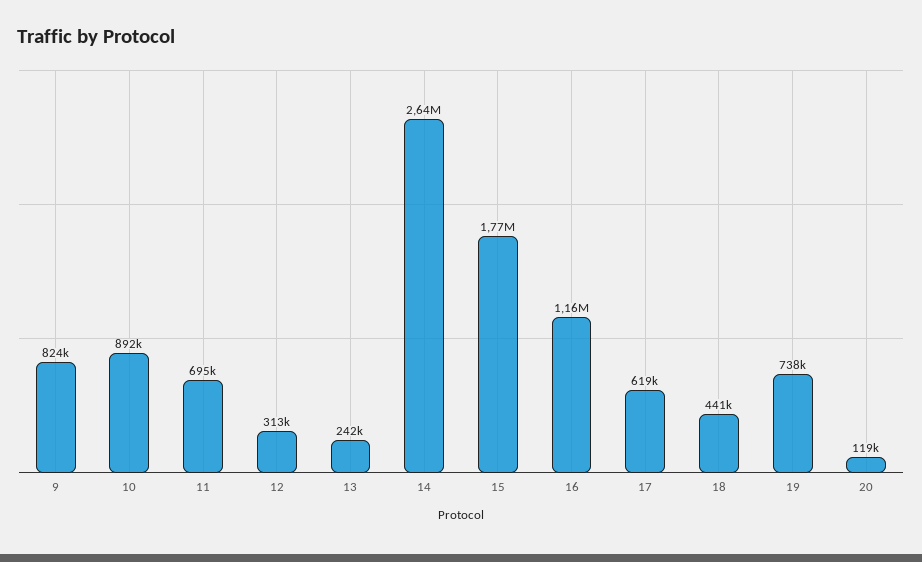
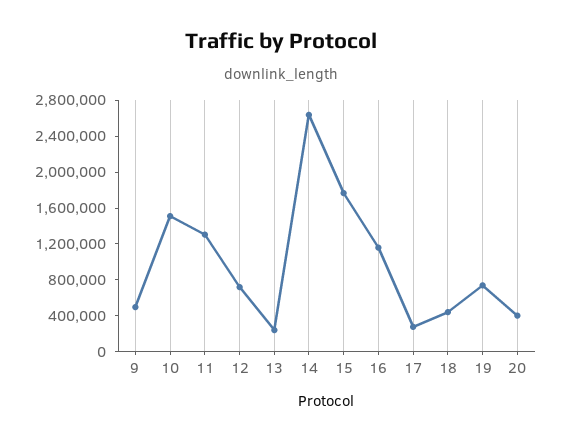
9: 824000 -> 500000
10: 892000 -> 1500000
11: 695000 -> 1300000
12: 313000 -> 700000
17: 619000 -> 300000
20: 119000 -> 400000

